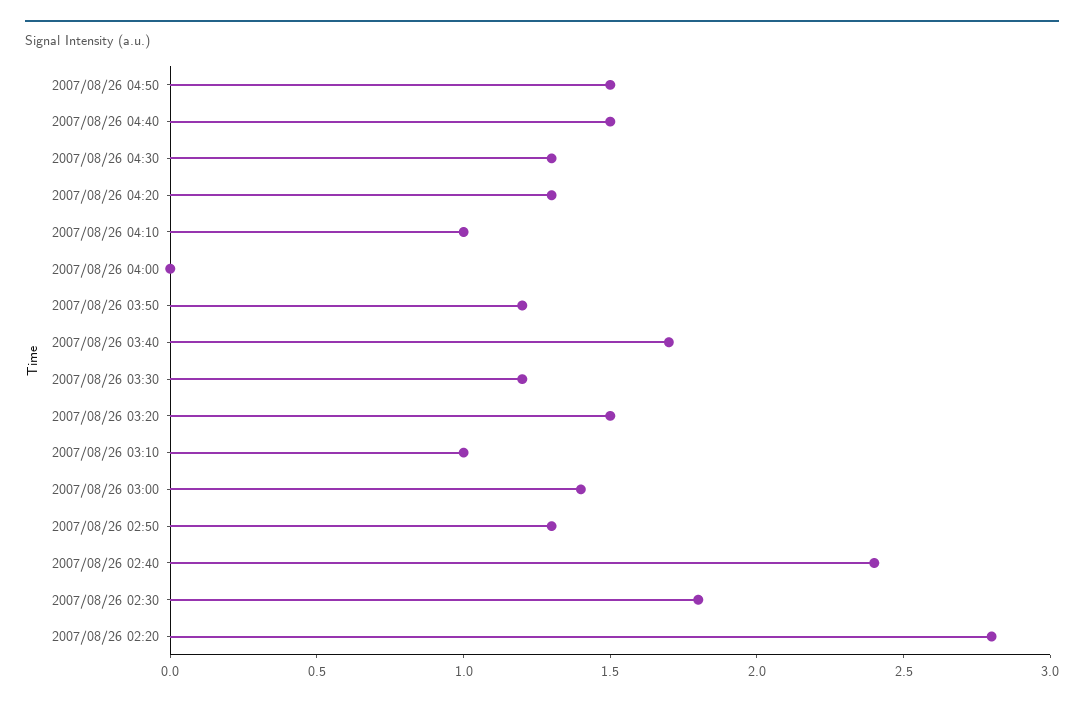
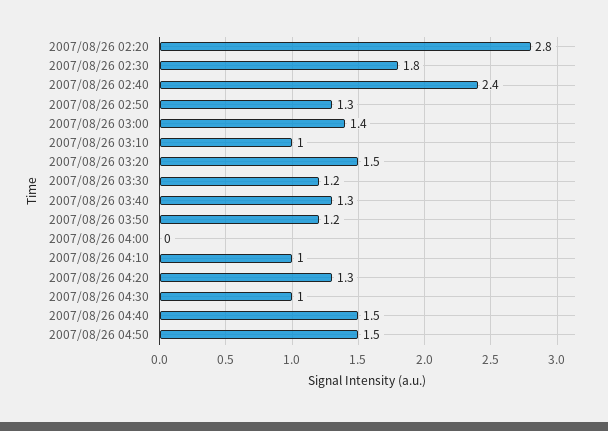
2007/08/26 04:30: 1.3 -> 1
2007/08/26 03:40: 1.7 -> 1.3

